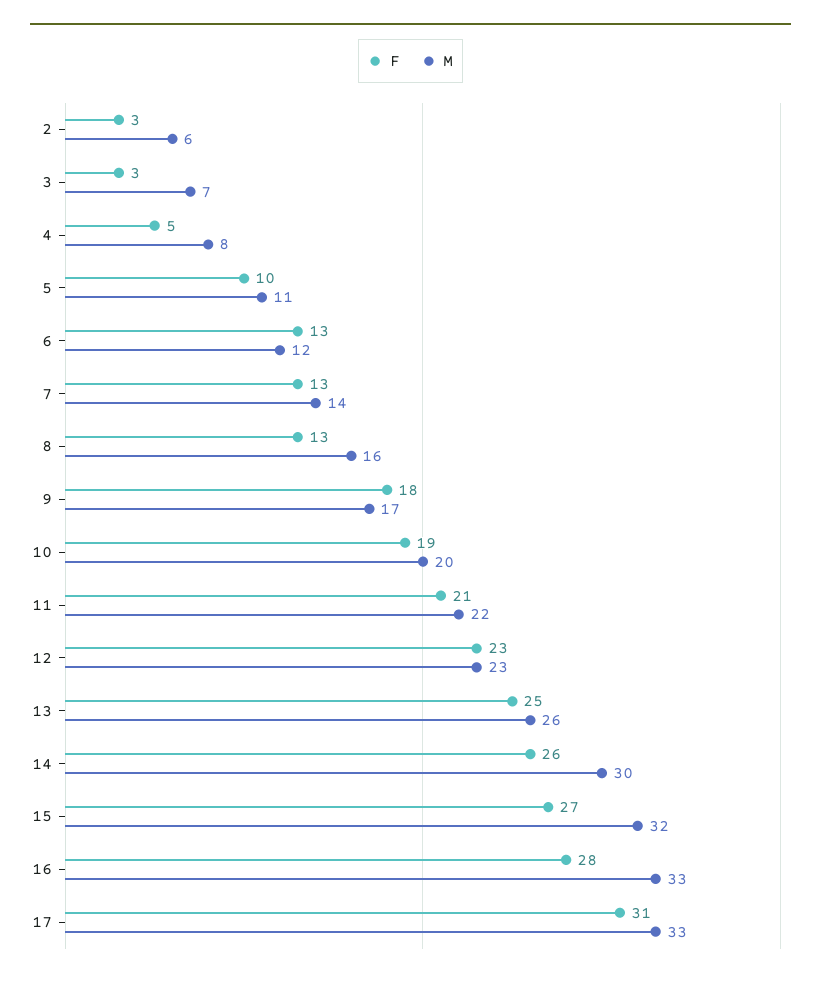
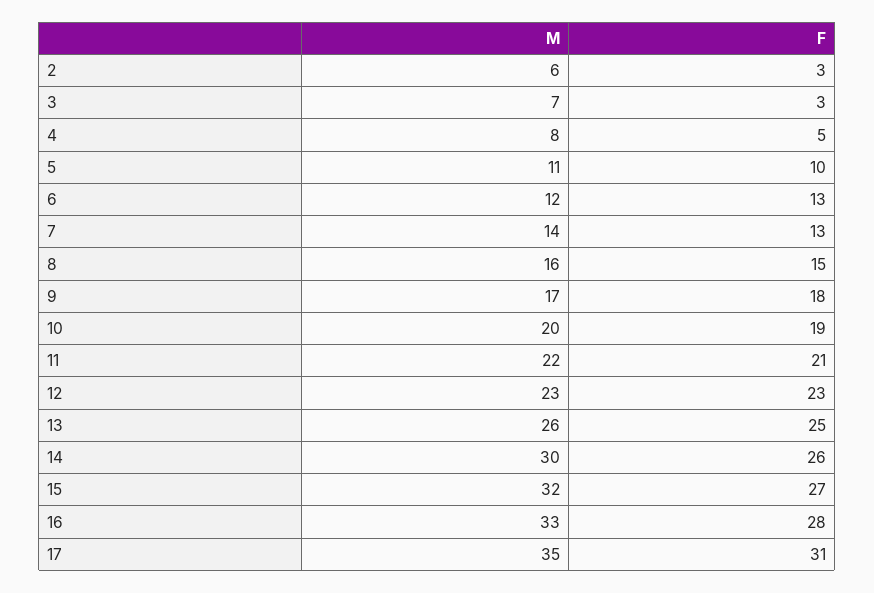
F, 8: 13 -> 15
M, 17: 33 -> 35

